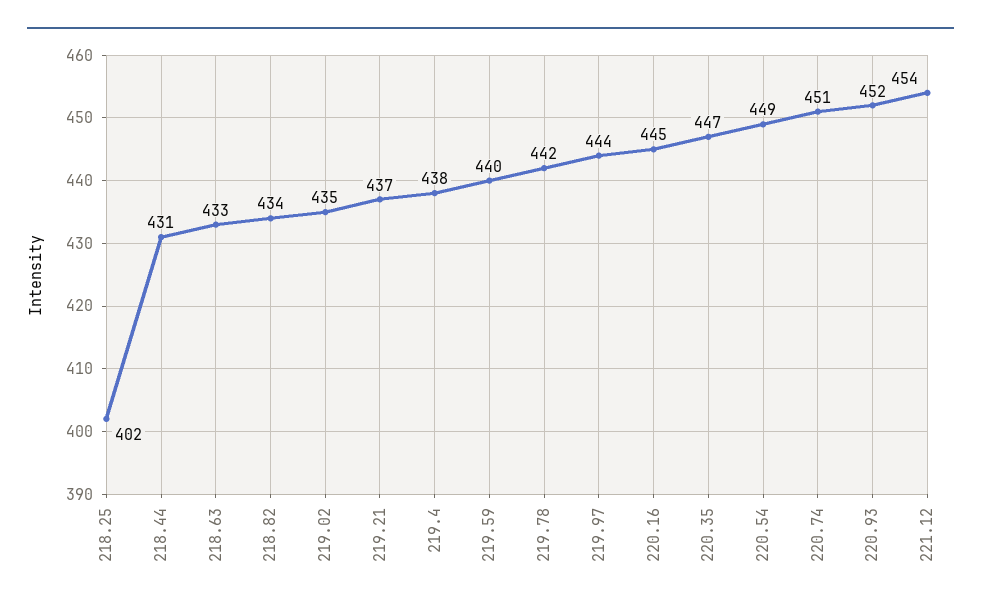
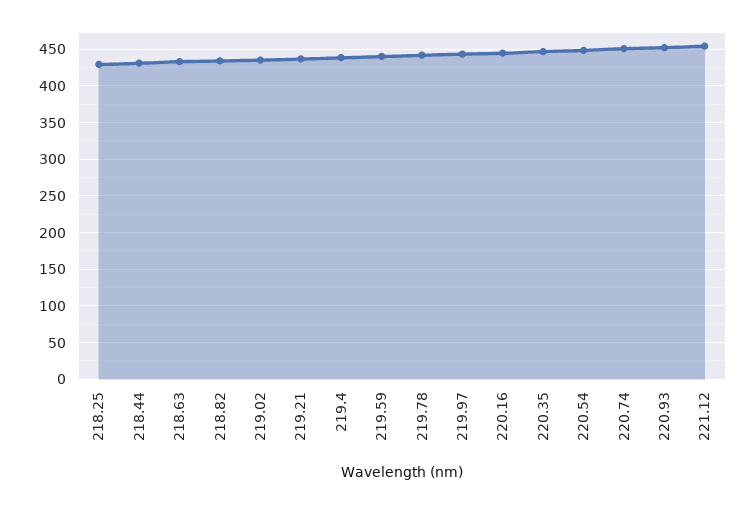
218.25: 402 -> 430

